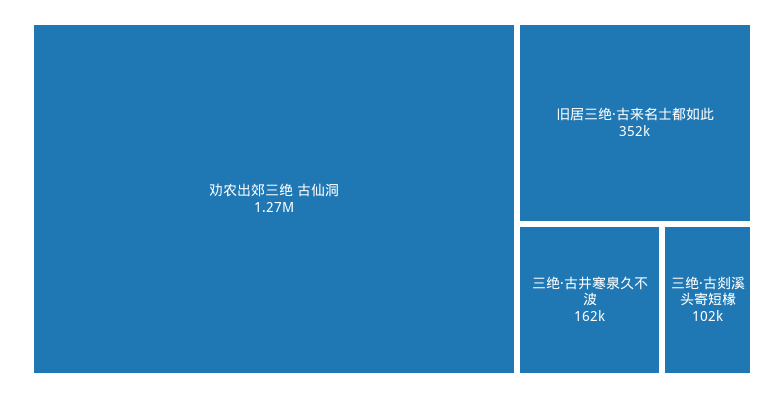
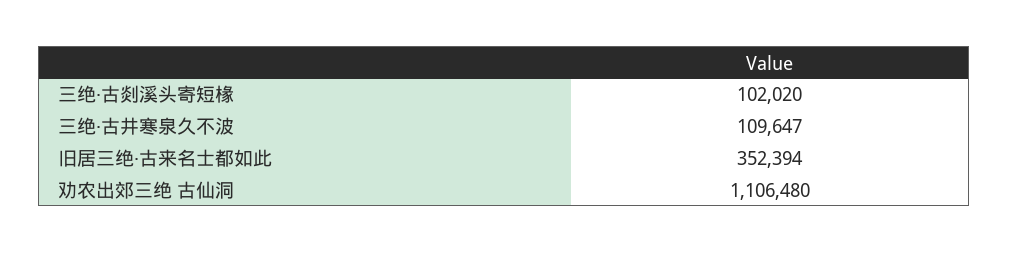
劝农出郊三绝 古仙洞: 1270000 -> 1106480
三绝·古井寒泉久不波: 162000 -> 109647

